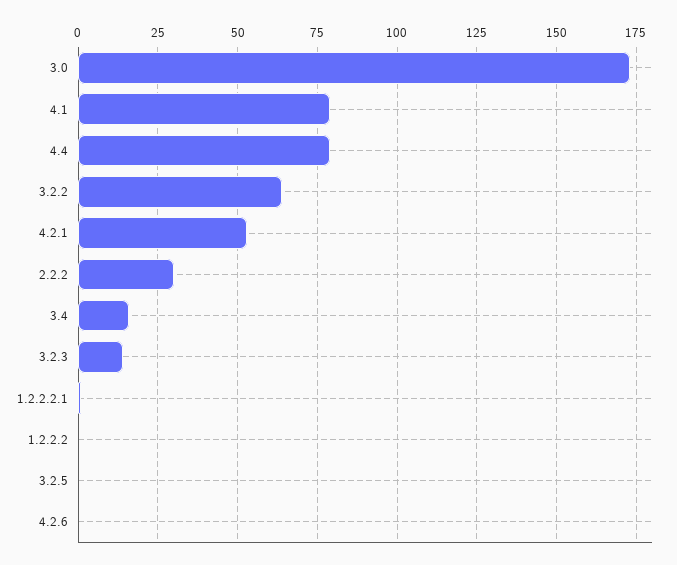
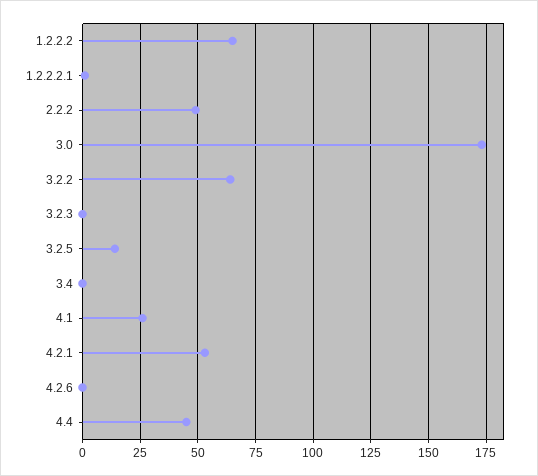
4.1: 80 -> 25
4.4: 80 -> 45
2.2.2: 30 -> 50
3.4: 15 -> 0
3.2.3: 15 -> 0
1.2.2.2: 0 -> 65
3.2.5: 0 -> 15

